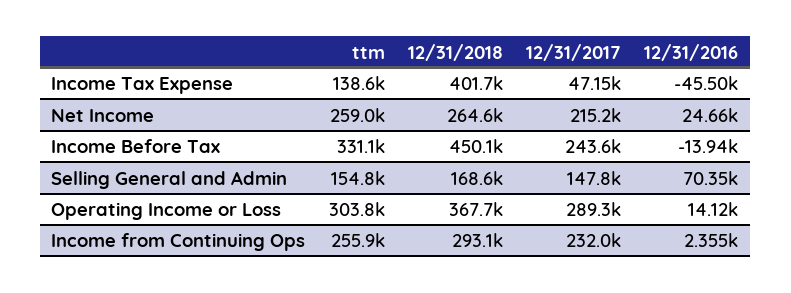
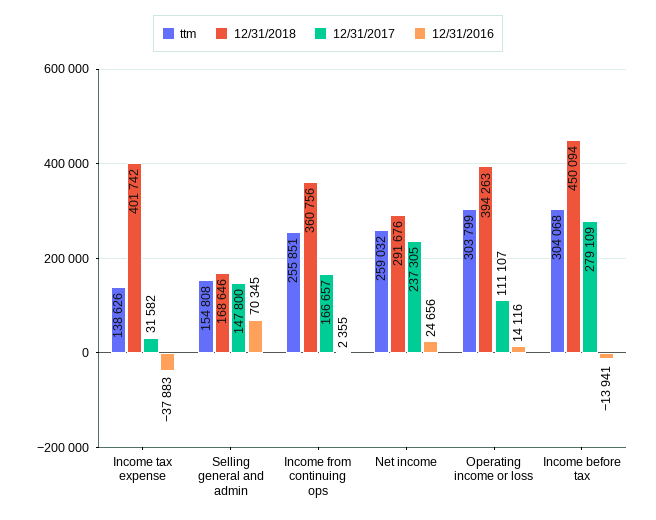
12/31/2017, Income Tax Expense: 47150 -> 31582
12/31/2016, Income Tax Expense: -45500 -> -37883
12/31/2018, Net Income: 264600 -> 291676
12/31/2017, Net Income: 215200 -> 237305
ttm, Income Before Tax: 331100 -> 304068
12/31/2017, Income Before Tax: 243600 -> 279109
12/31/2018, Operating Income or Loss: 367700 -> 394263
12/31/2017, Operating Income or Loss: 289300 -> 111107
12/31/2018, Income from Continuing Ops: 293100 -> 360756
12/31/2017, Income from Continuing Ops: 232000 -> 166657

